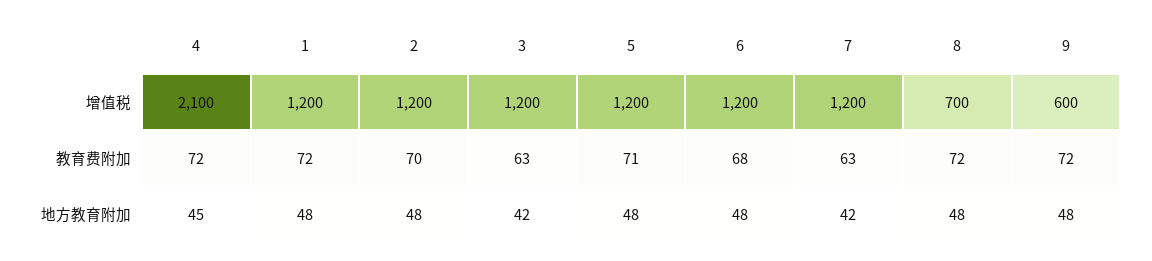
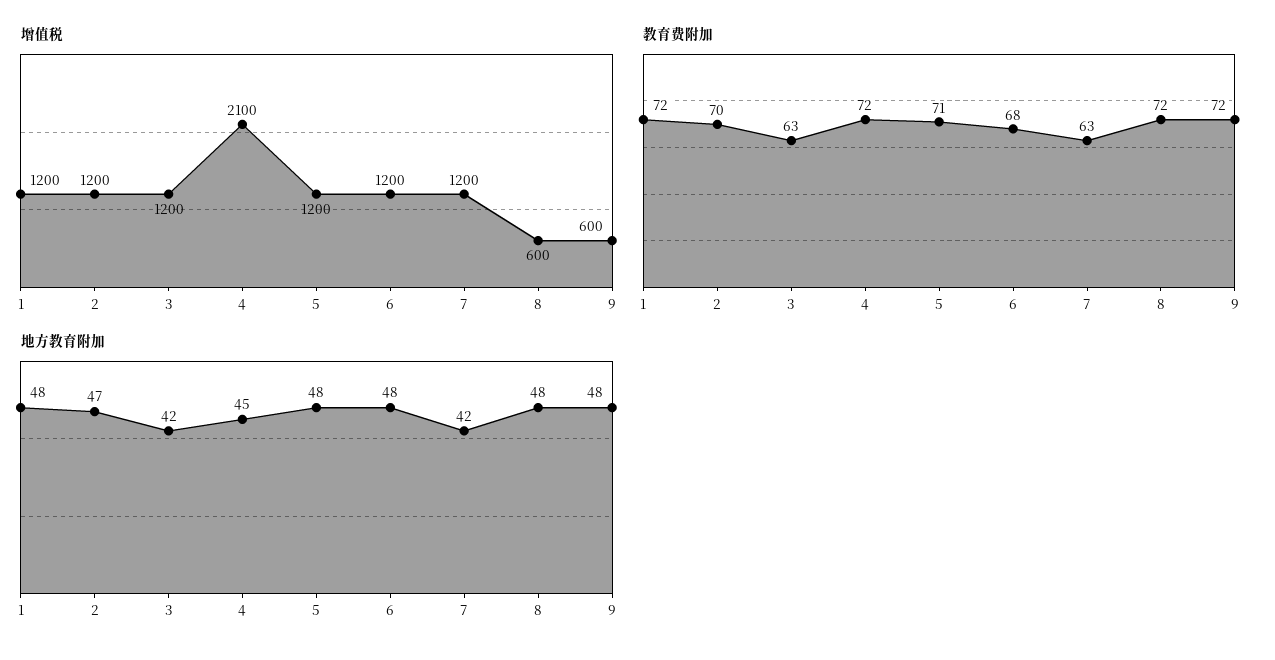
增值税, 8: 700 -> 600
地方教育附加, 2: 48 -> 47

